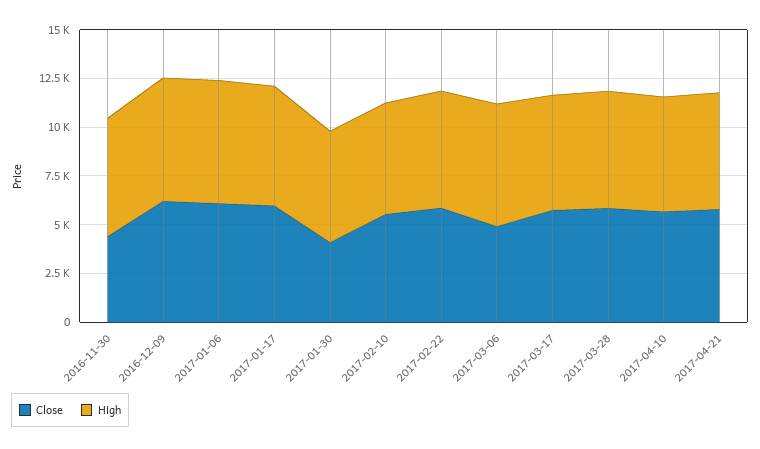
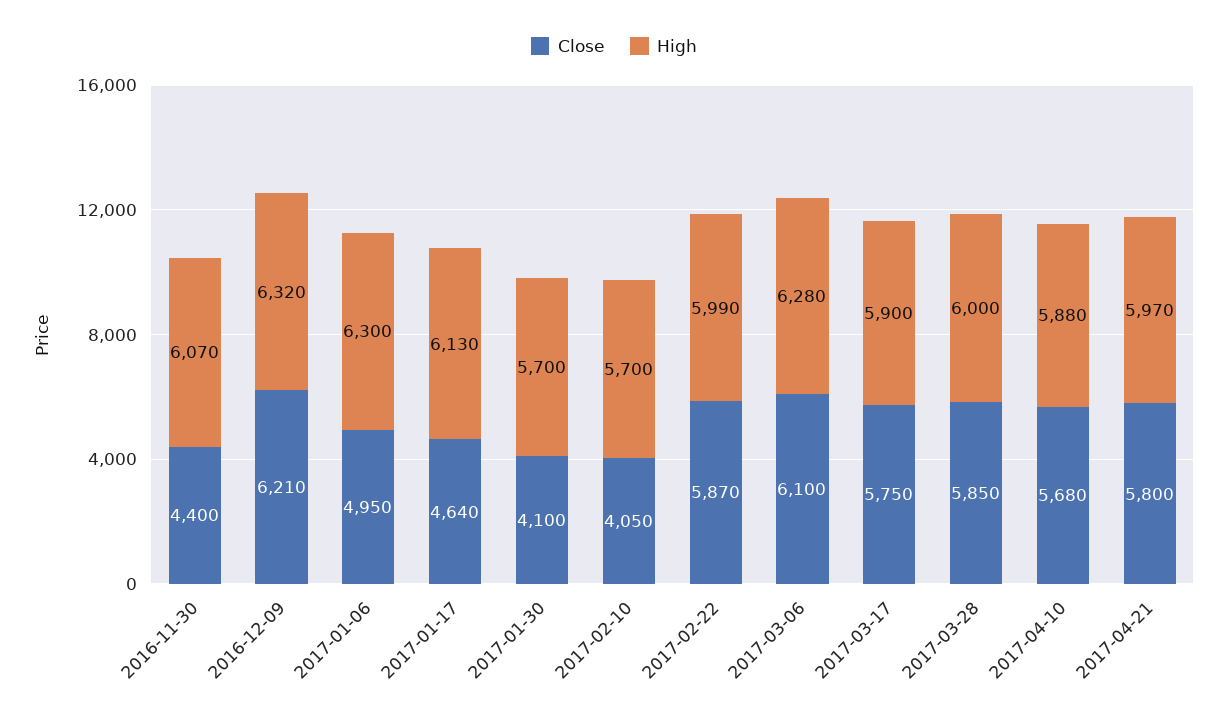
Close, 2017-01-06: 6000 -> 4950
Close, 2017-01-17: 6000 -> 4640
Close, 2017-02-10: 5500 -> 4050
Close, 2017-03-06: 5000 -> 6100

